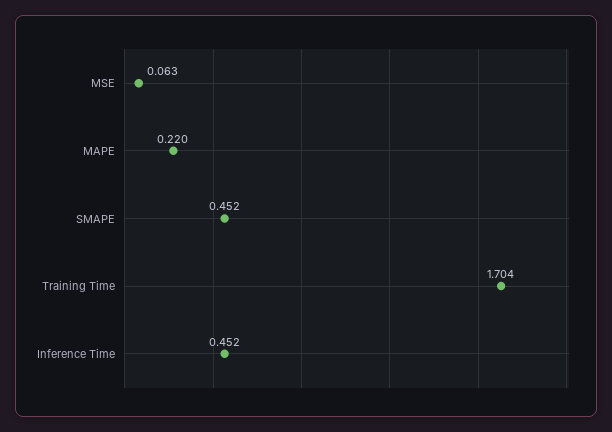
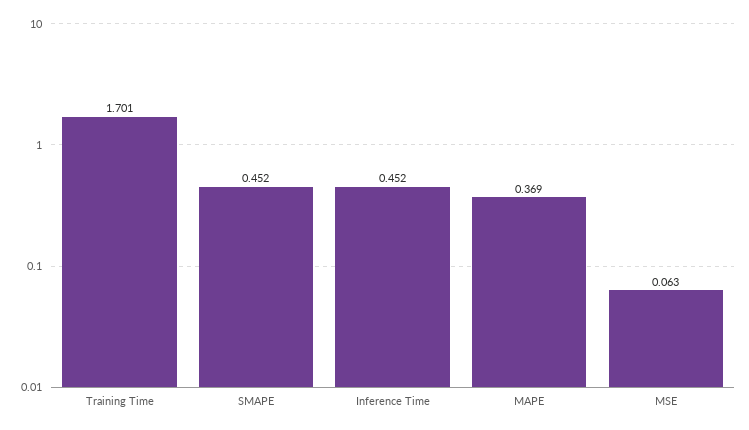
MAPE: 0.22 -> 0.369
Training Time: 1.704 -> 1.701

